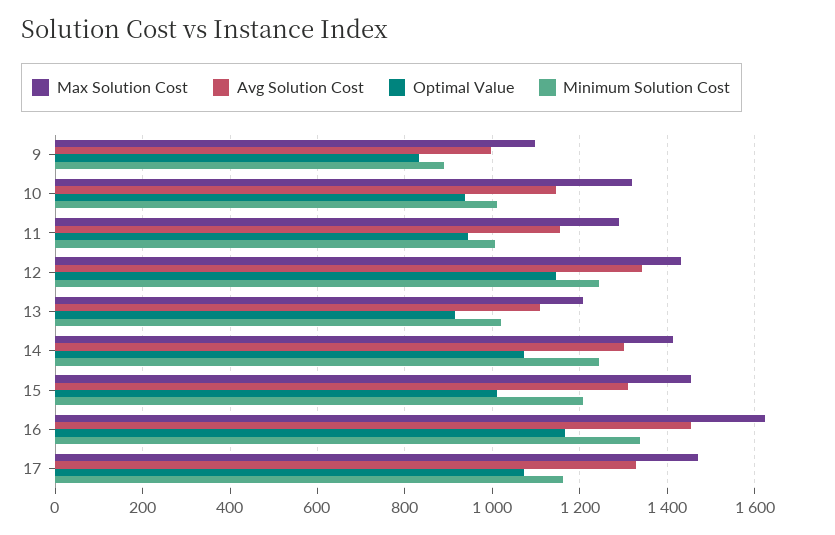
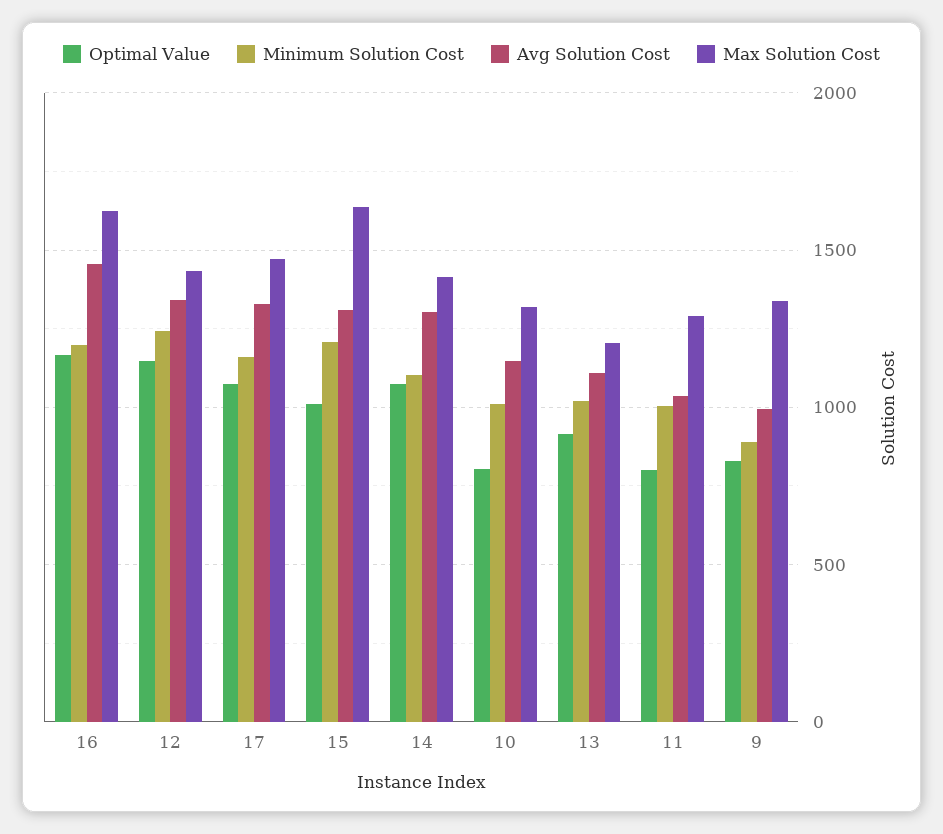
Max Solution Cost, 9: 1100 -> 1350
Optimal Value, 10: 940 -> 800
Avg Solution Cost, 11: 1160 -> 1050
Optimal Value, 11: 940 -> 800
Minimum Solution Cost, 14: 1240 -> 1100
Max Solution Cost, 15: 1460 -> 1650
Minimum Solution Cost, 16: 1340 -> 1200

